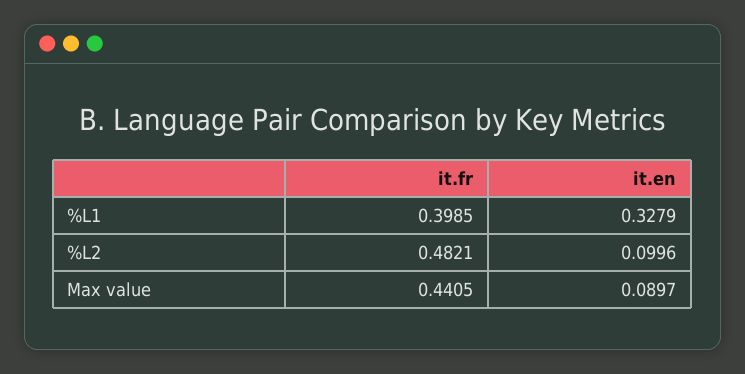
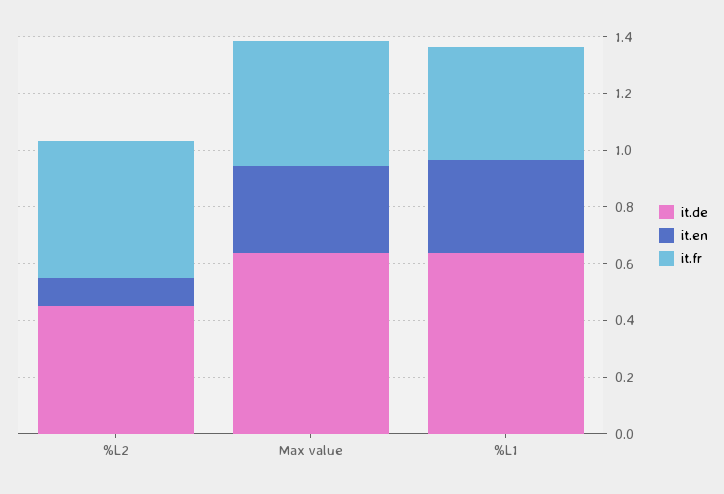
it.en, Max value: 0.0897 -> 0.3
it.de, %L2: none -> 0.45
it.de, Max value: none -> 0.65
it.de, %L1: none -> 0.65

